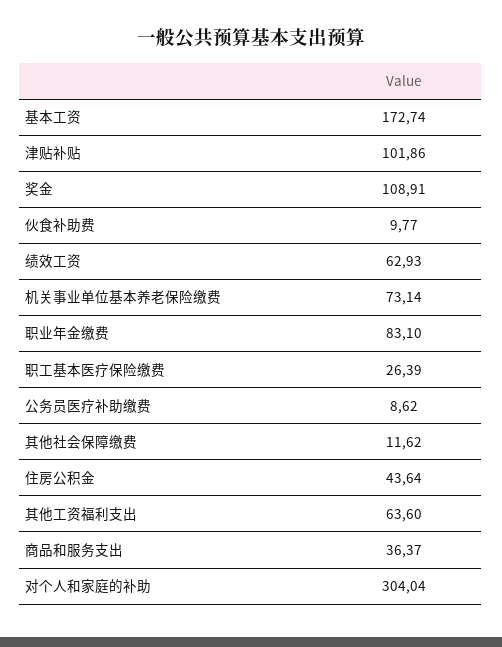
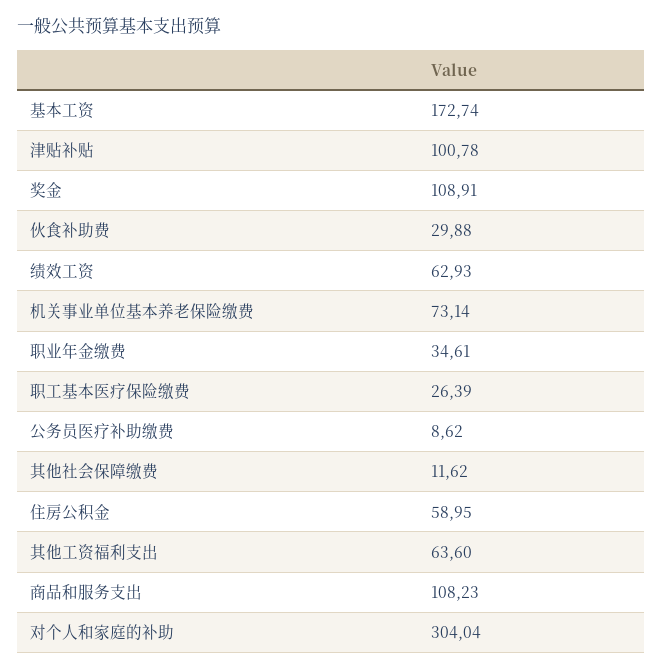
津贴补贴: 101.86 -> 100.78
伙食补助费: 9.77 -> 29.88
职业年金缴费: 83.1 -> 34.61
住房公积金: 43.64 -> 58.95
商品和服务支出: 36.37 -> 108.23

